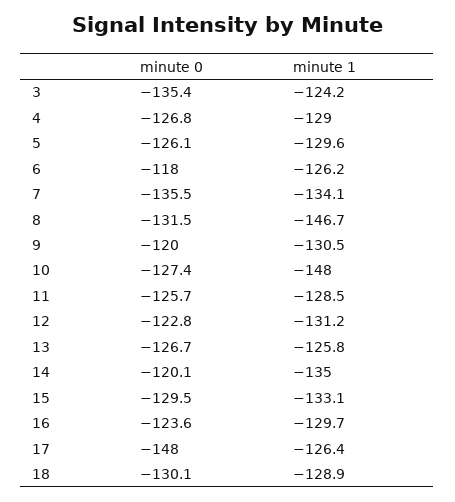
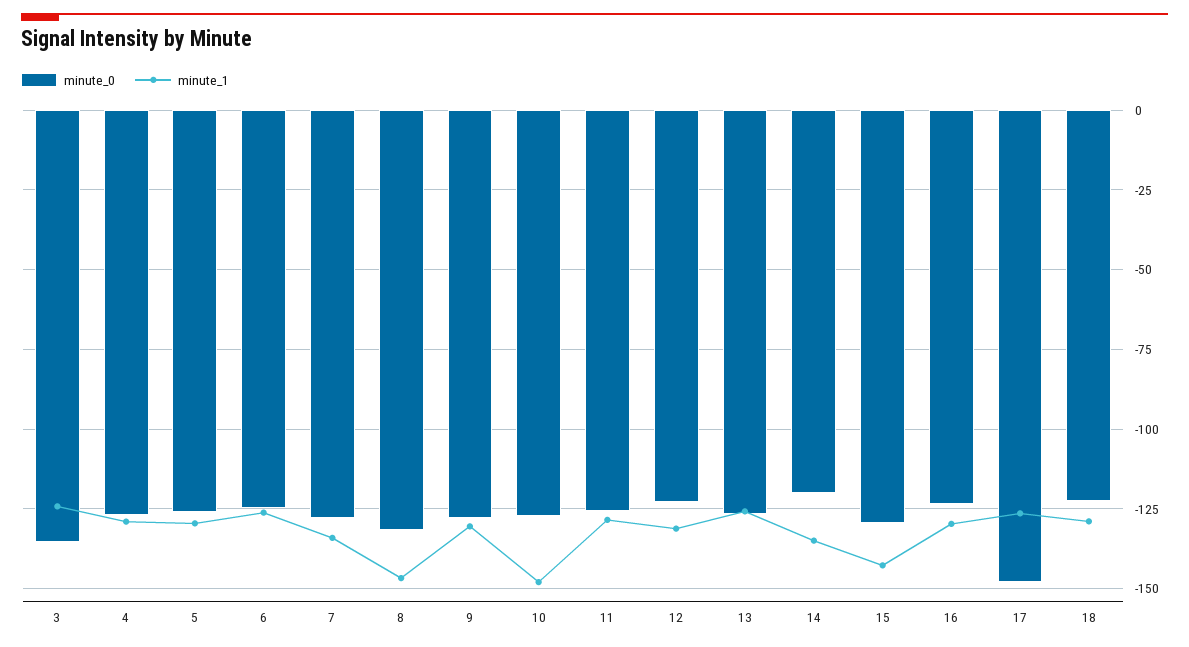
minute 0, 6: -118 -> -125
minute 0, 7: -135.5 -> -127.5
minute 0, 9: -120 -> -127.5
minute 1, 15: -133.1 -> -142.5
minute 0, 18: -130.1 -> -122.5

